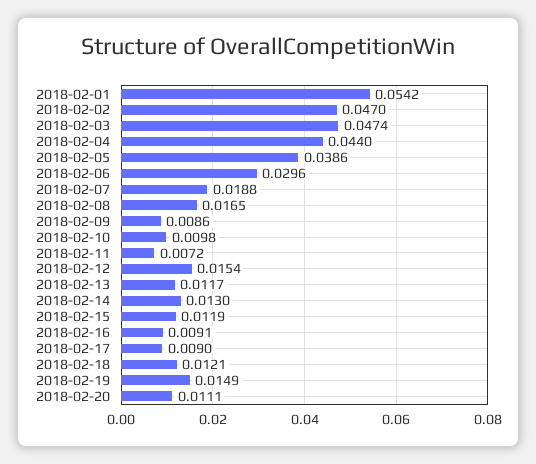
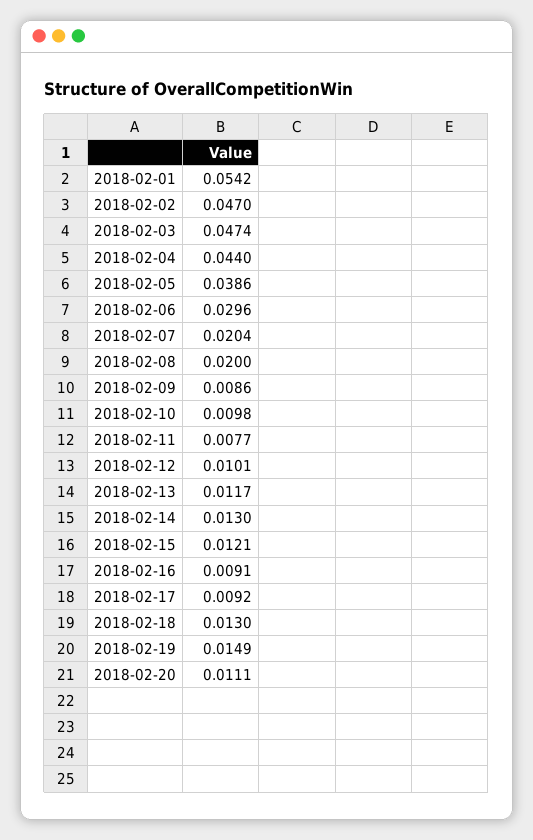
2018-02-07: 0.0188 -> 0.0204
2018-02-08: 0.0165 -> 0.02
2018-02-11: 0.0072 -> 0.0077
2018-02-12: 0.0154 -> 0.0101
2018-02-15: 0.0119 -> 0.0121
2018-02-17: 0.009 -> 0.0092
2018-02-18: 0.0121 -> 0.013

